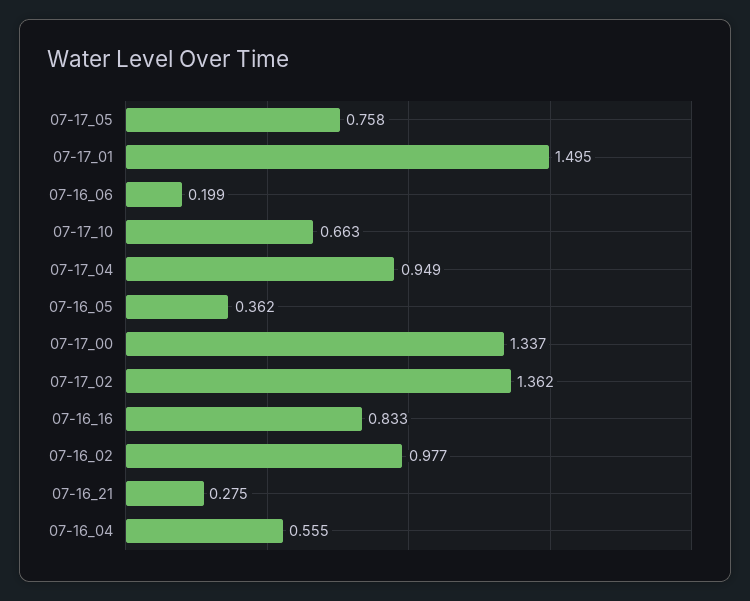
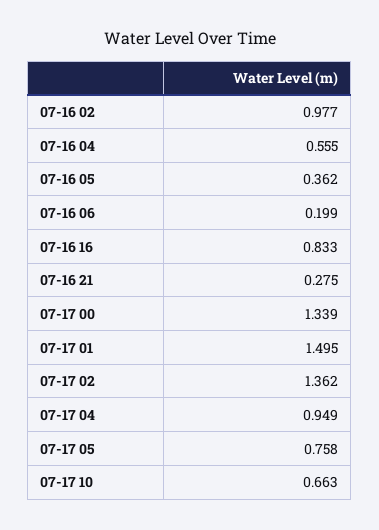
07-17_00: 1.337 -> 1.339

